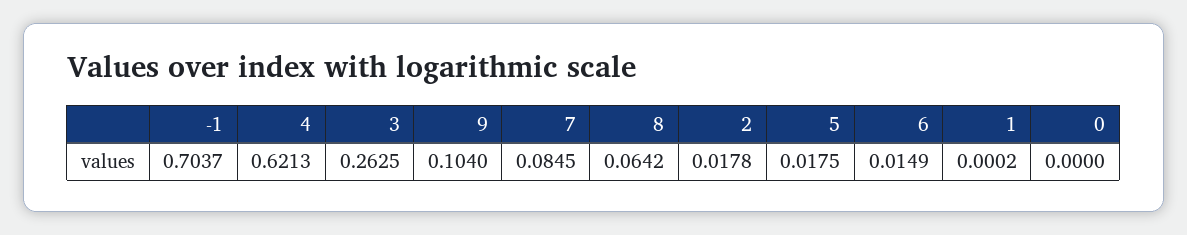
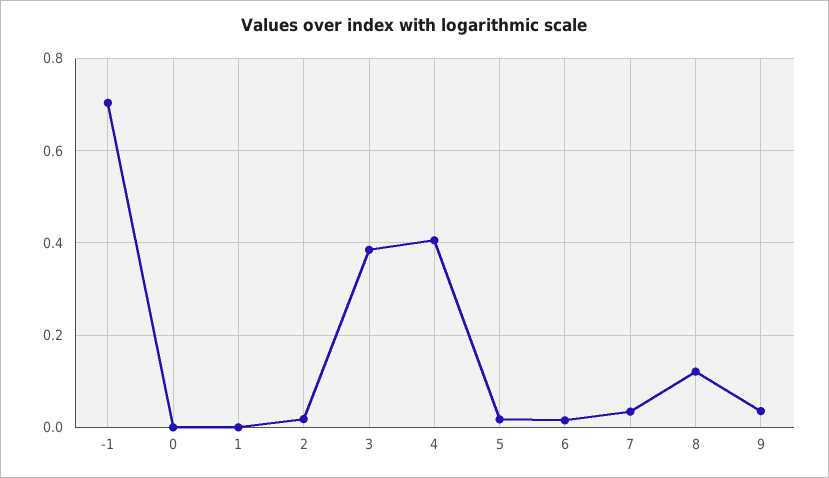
4: 0.6213 -> 0.4
3: 0.2625 -> 0.38
9: 0.104 -> 0.04
7: 0.0845 -> 0.04
8: 0.0642 -> 0.12

